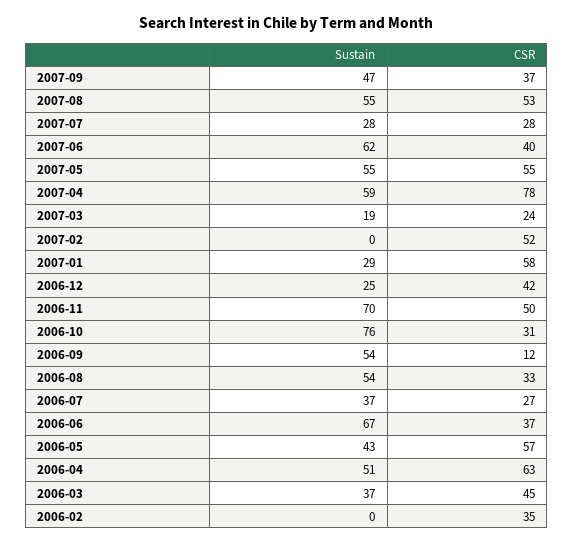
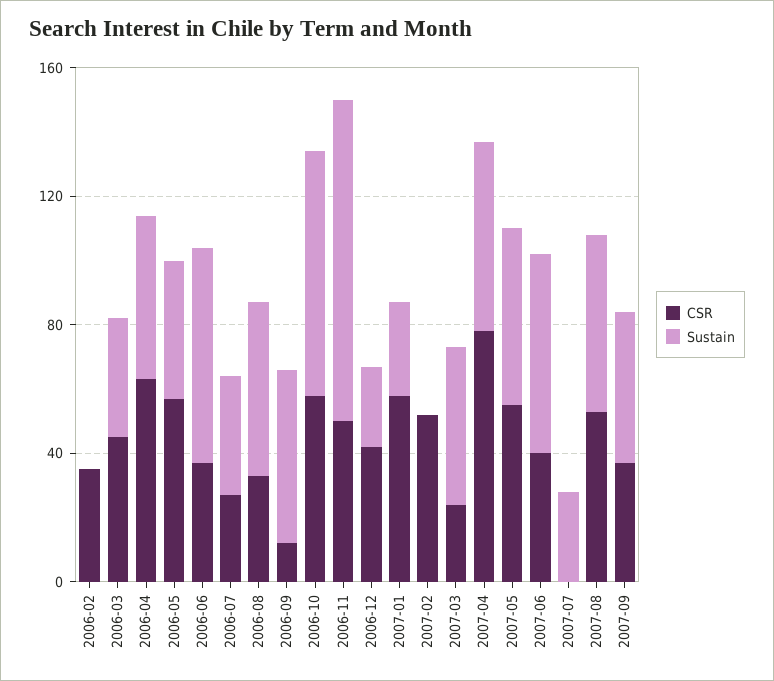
CSR, 2007-07: 28 -> 0
Sustain, 2007-03: 19 -> 50
Sustain, 2006-11: 70 -> 100
CSR, 2006-10: 31 -> 60

